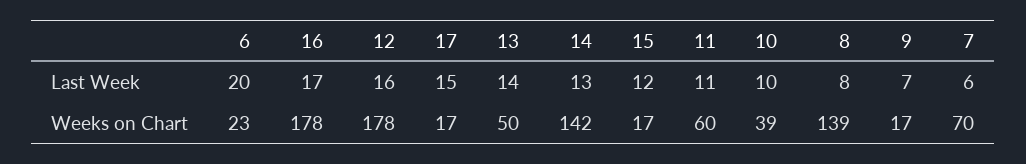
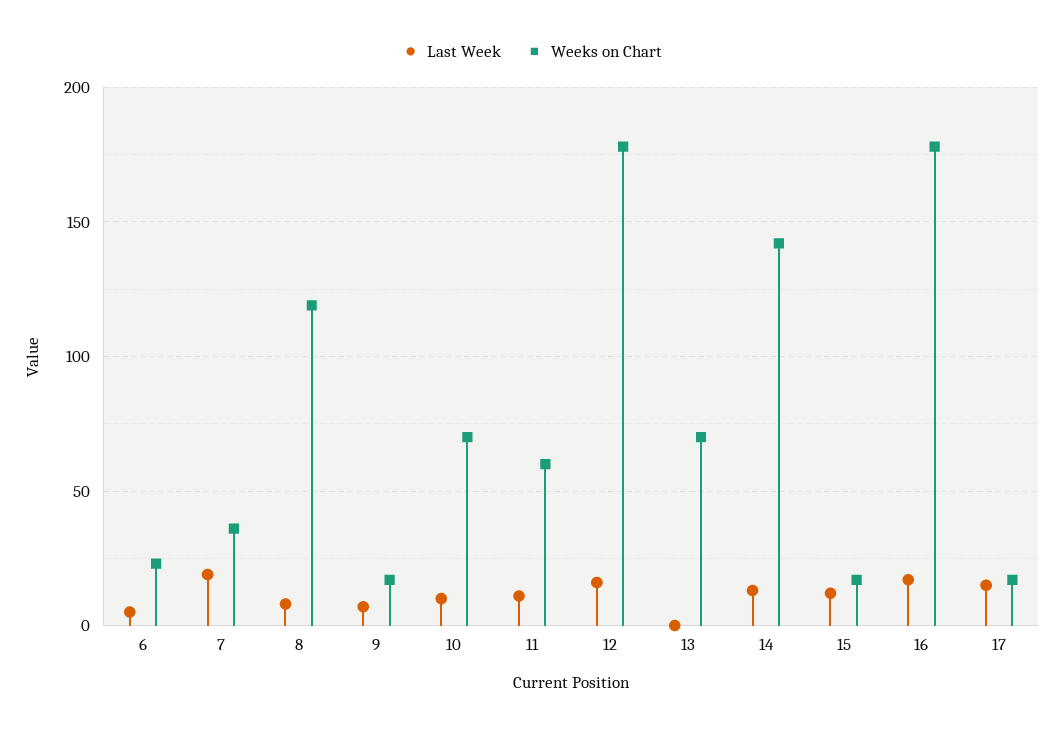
Last Week, 6: 20 -> 5
Last Week, 13: 14 -> 0
Last Week, 7: 6 -> 20
Weeks on Chart, 13: 50 -> 70
Weeks on Chart, 10: 39 -> 70
Weeks on Chart, 8: 139 -> 120
Weeks on Chart, 7: 70 -> 35

